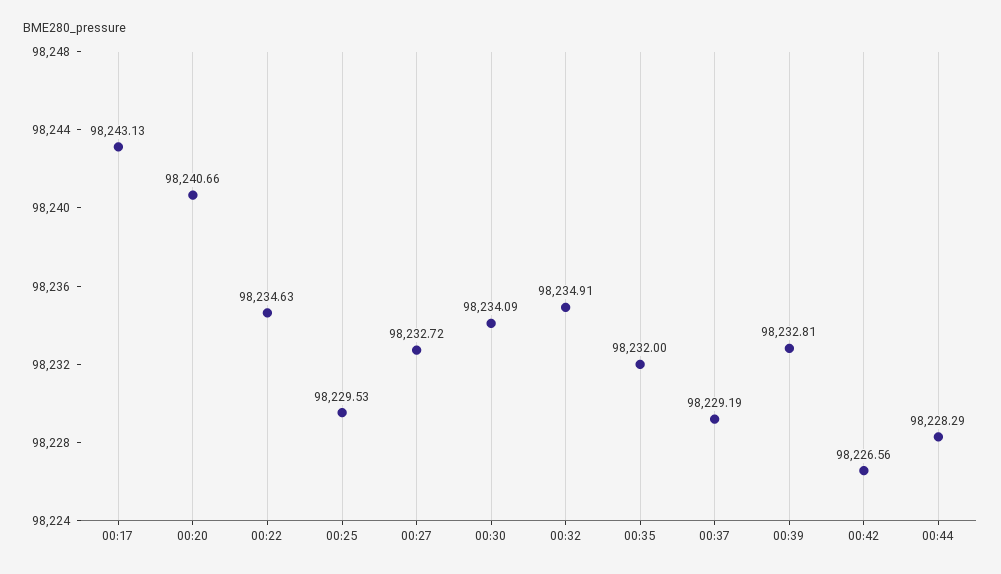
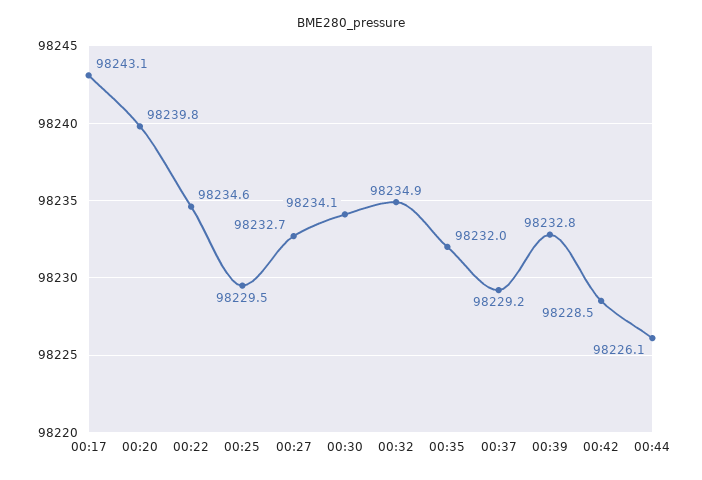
00:20: 98240.66 -> 98239.8
00:42: 98226.56 -> 98228.5
00:44: 98228.29 -> 98226.1

